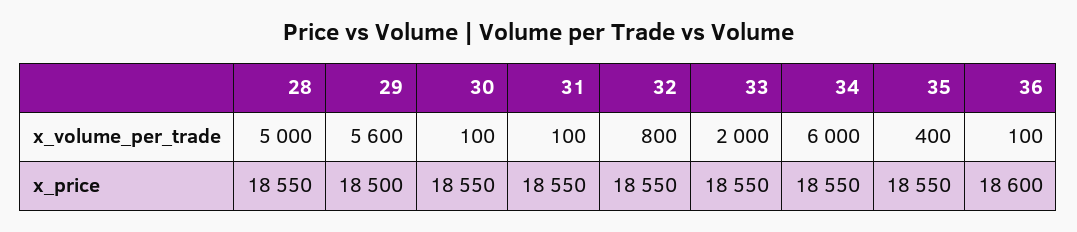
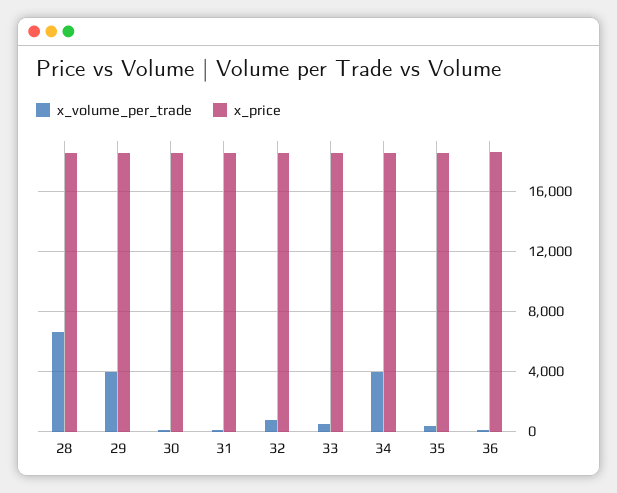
x_volume_per_trade, 28: 5000 -> 6500
x_volume_per_trade, 29: 5600 -> 4000
x_volume_per_trade, 33: 2000 -> 500
x_volume_per_trade, 34: 6000 -> 4000

